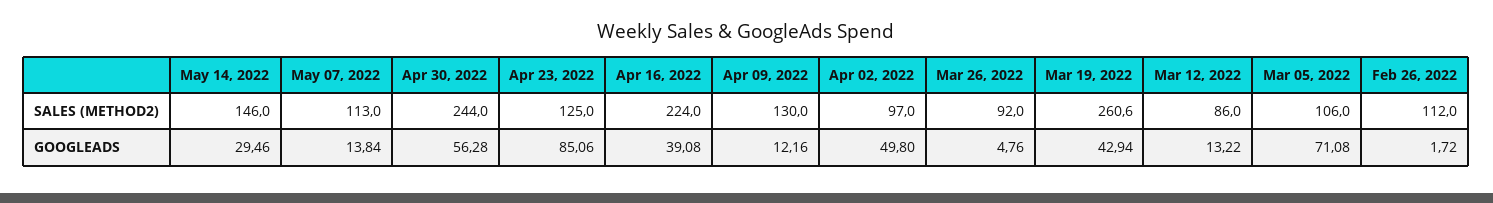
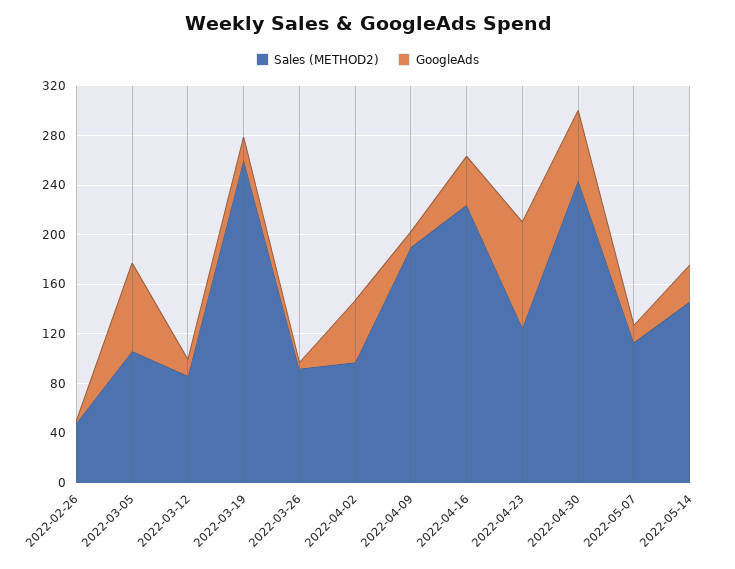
SALES (METHOD2), Apr 09, 2022: 130 -> 190
SALES (METHOD2), Feb 26, 2022: 112 -> 50
GOOGLEADS, Mar 19, 2022: 42.94 -> 20

